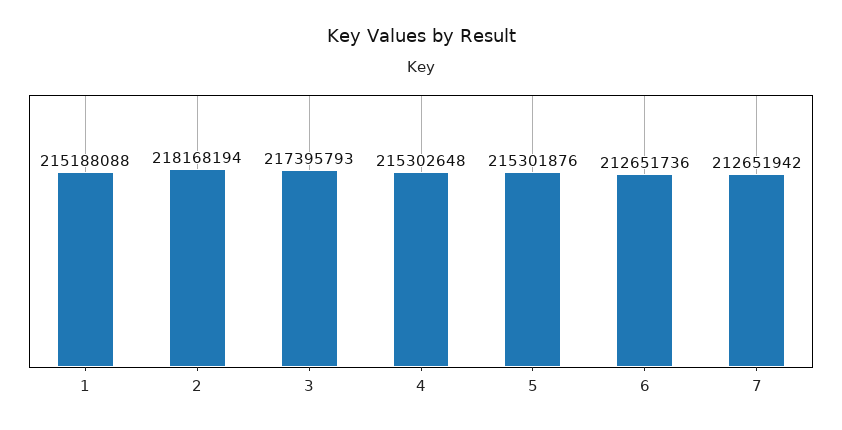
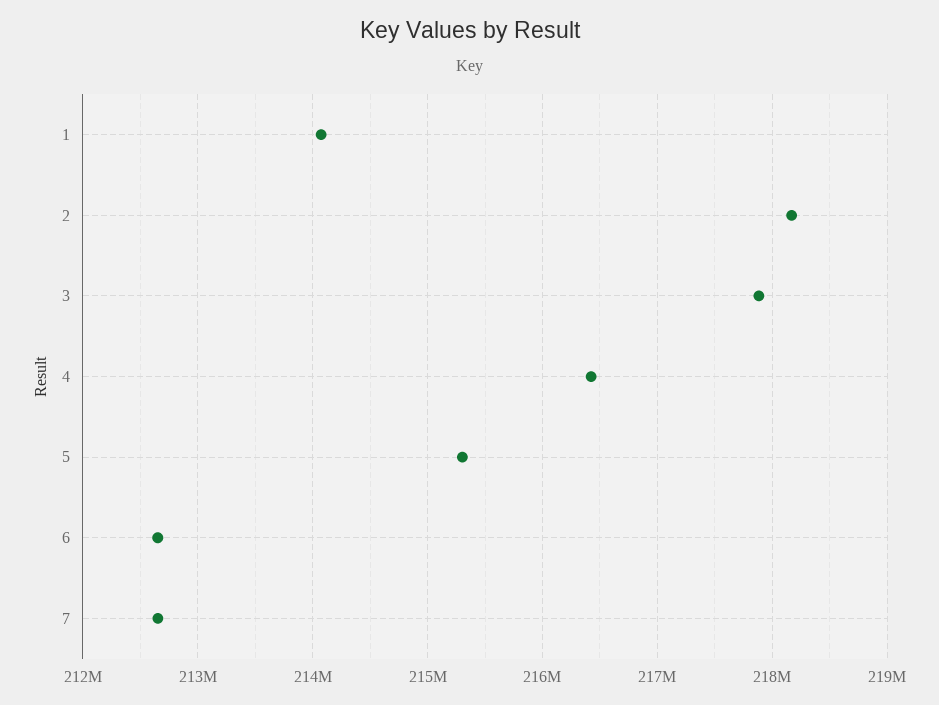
1: 215188088 -> 214100000
3: 217395793 -> 217900000
4: 215302648 -> 216400000

